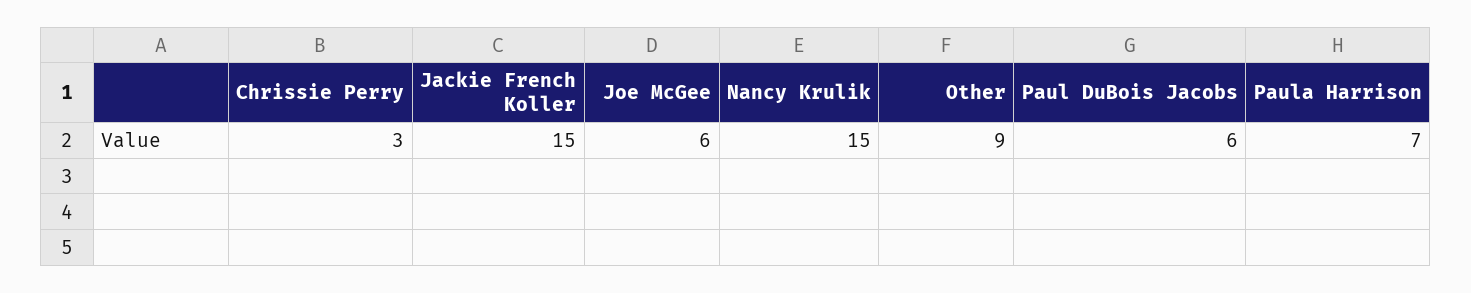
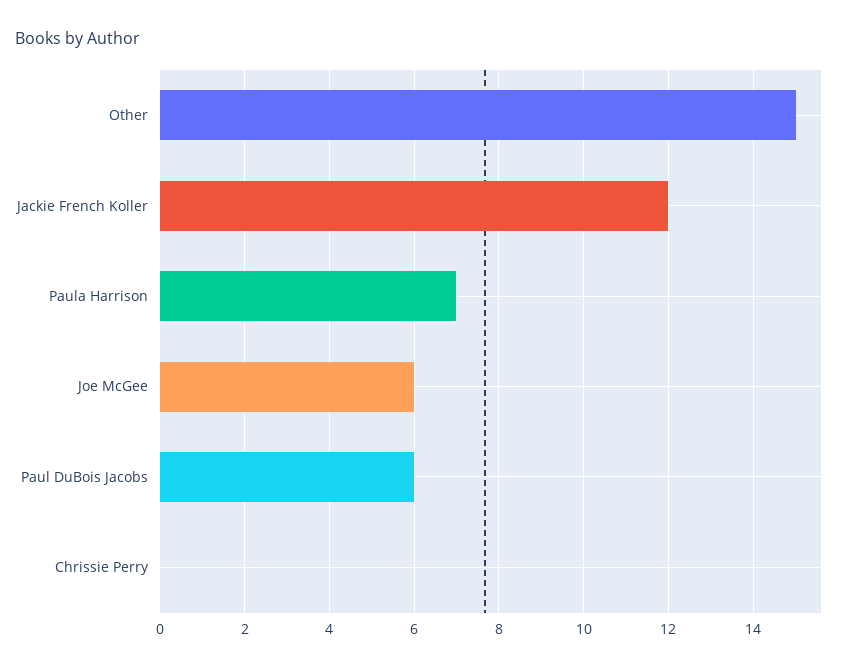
Chrissie Perry: 3 -> 0
Jackie French Koller: 15 -> 12
Nancy Krulik: 15 -> none
Other: 9 -> 15

